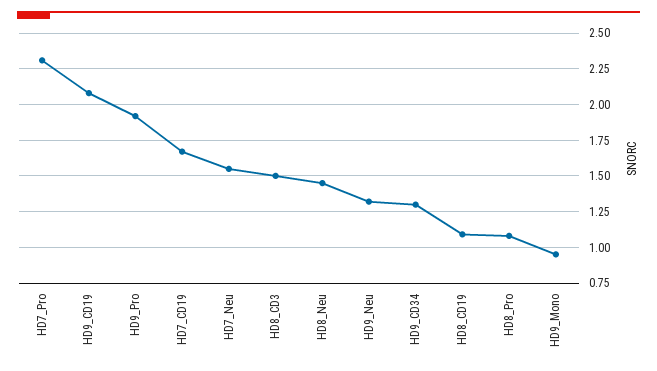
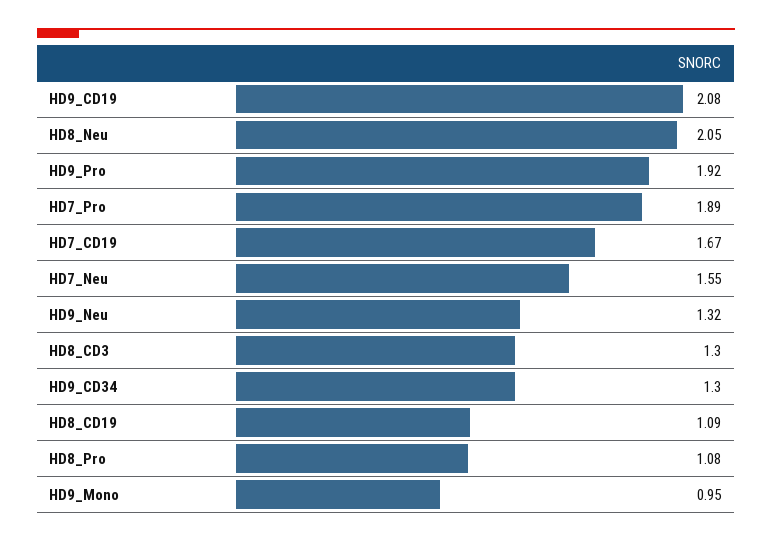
HD7_Pro: 2.3 -> 1.89
HD8_CD3: 1.5 -> 1.3
HD8_Neu: 1.45 -> 2.05

